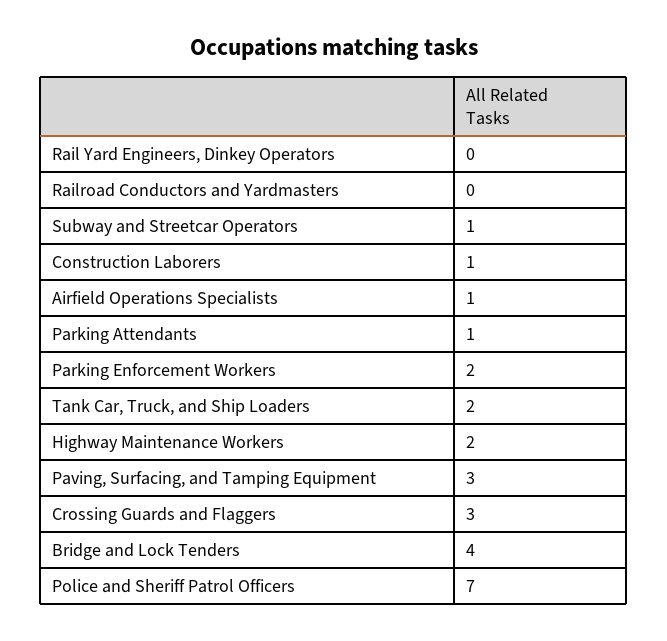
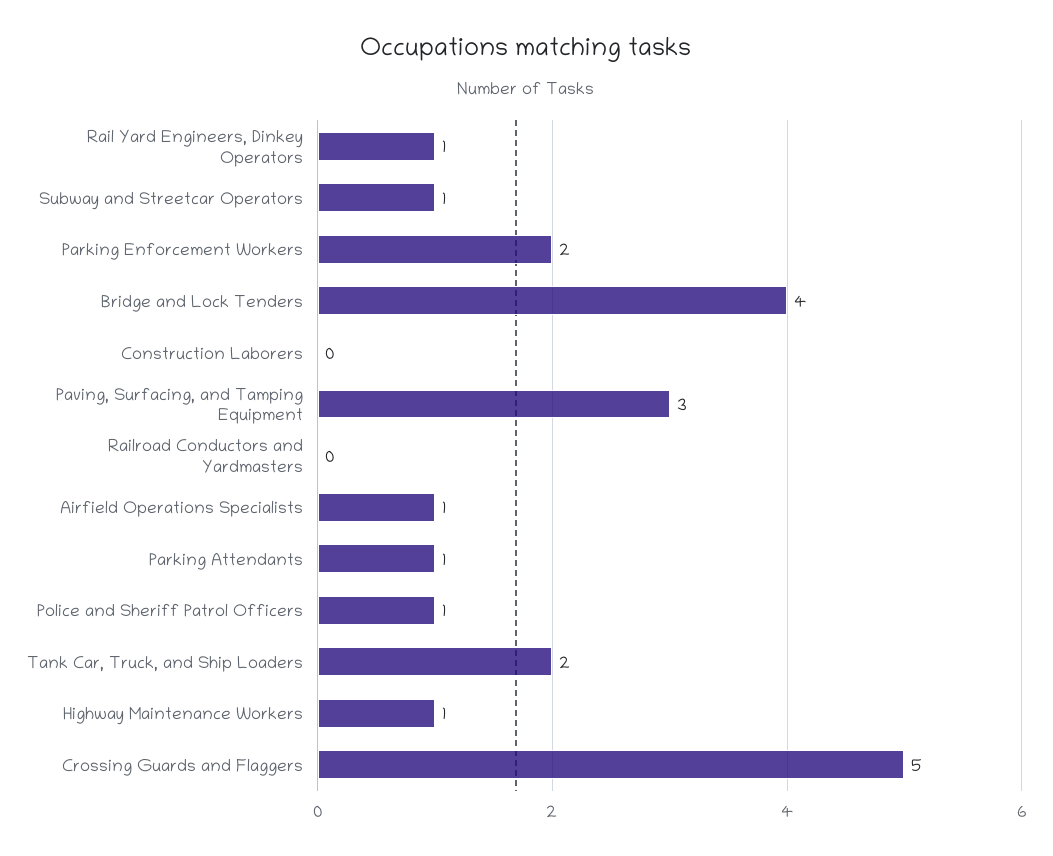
Rail Yard Engineers, Dinkey Operators: 0 -> 1
Construction Laborers: 1 -> 0
Highway Maintenance Workers: 2 -> 1
Crossing Guards and Flaggers: 3 -> 5
Police and Sheriff Patrol Officers: 7 -> 1

